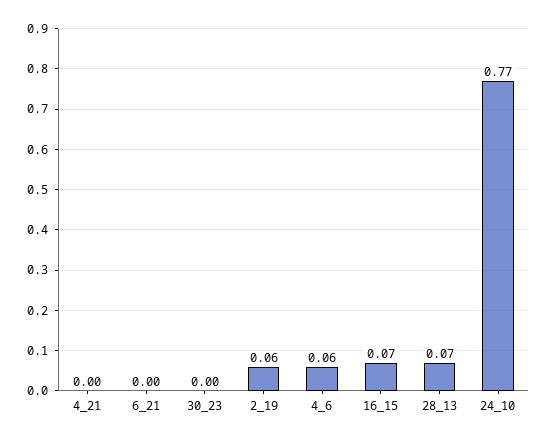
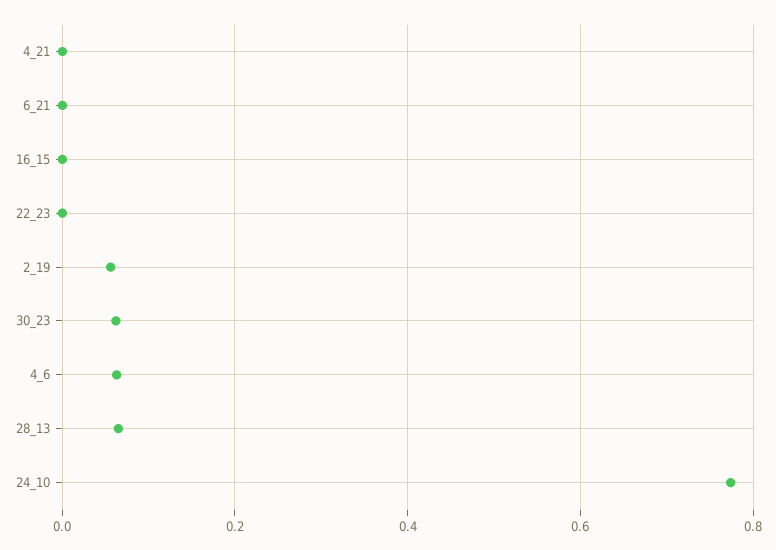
30_23: 0 -> 0.06
16_15: 0.07 -> 0
22_23: none -> 0

